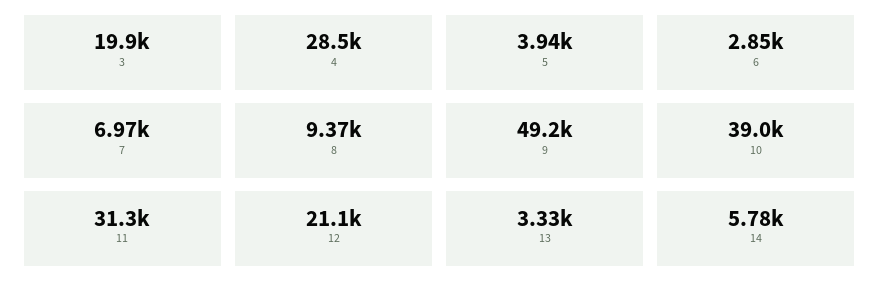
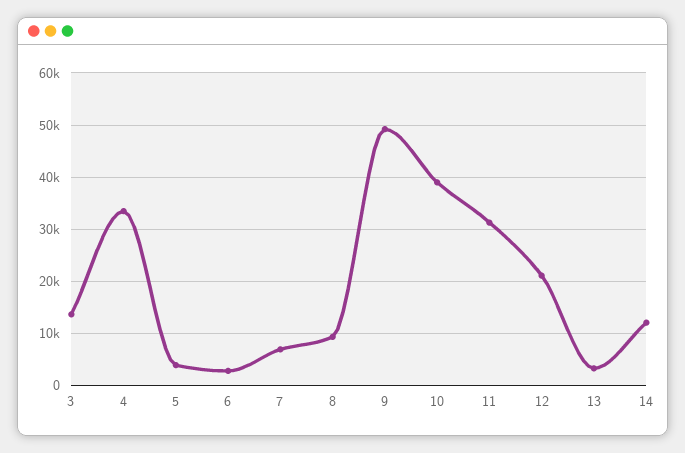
3: 19900 -> 14000
4: 28500 -> 34000
14: 5780 -> 12000

